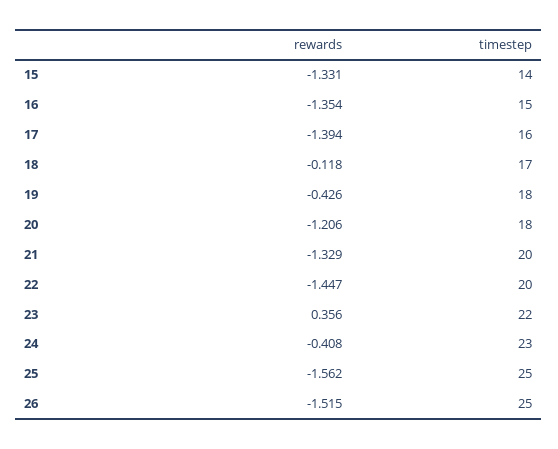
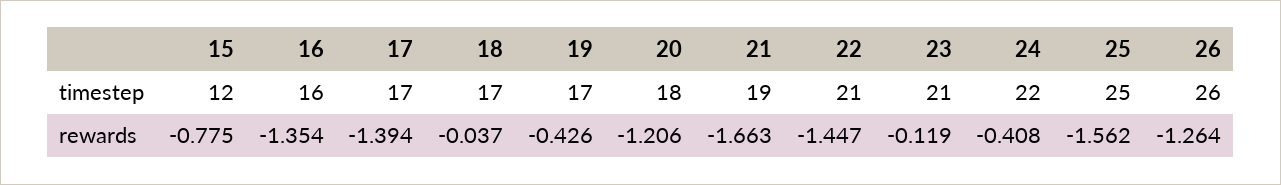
rewards, 15: -1.331 -> -0.775
timestep, 15: 14 -> 12
timestep, 16: 15 -> 16
timestep, 17: 16 -> 17
rewards, 18: -0.118 -> -0.037
timestep, 19: 18 -> 17
rewards, 21: -1.329 -> -1.663
timestep, 21: 20 -> 19
timestep, 22: 20 -> 21
rewards, 23: 0.356 -> -0.119
timestep, 23: 22 -> 21
timestep, 24: 23 -> 22
rewards, 26: -1.515 -> -1.264
timestep, 26: 25 -> 26

